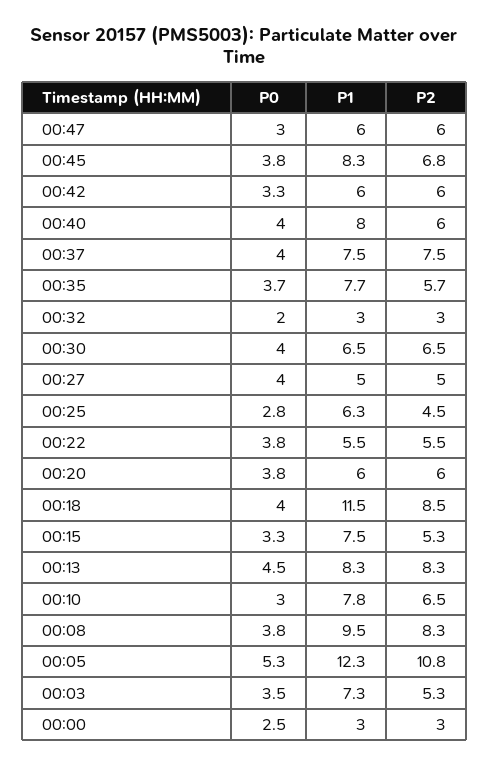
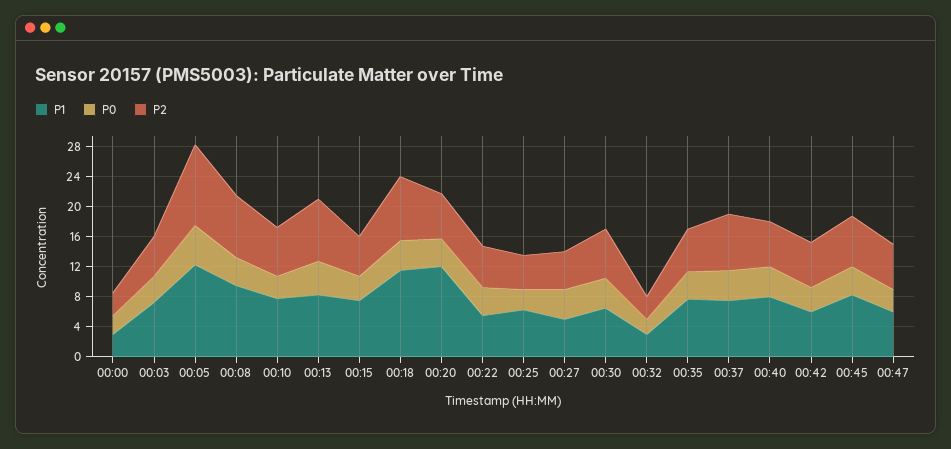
P1, 00:20: 6 -> 12

